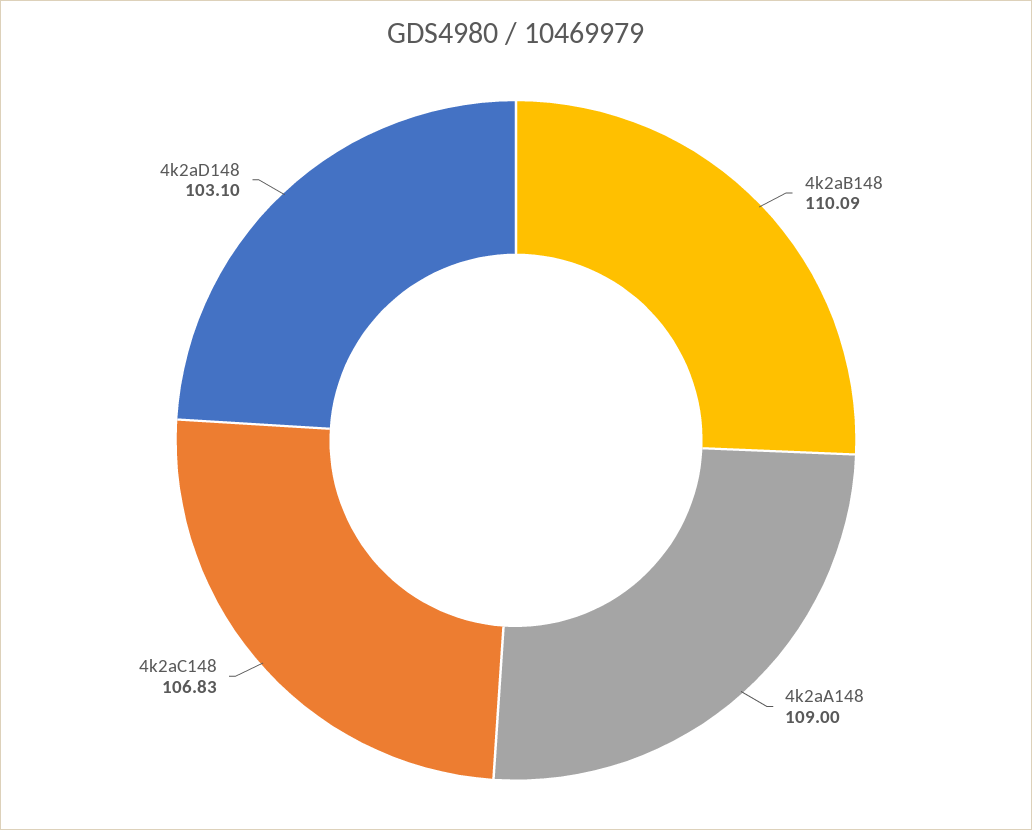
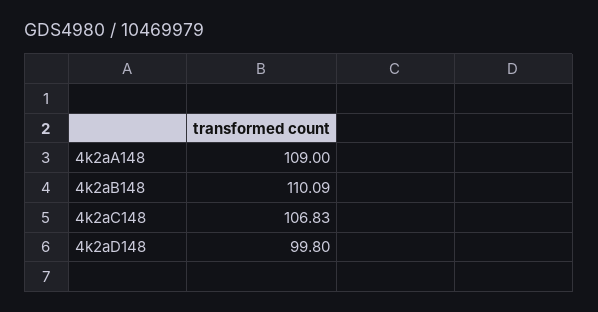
4k2aD148: 103.1 -> 99.8

